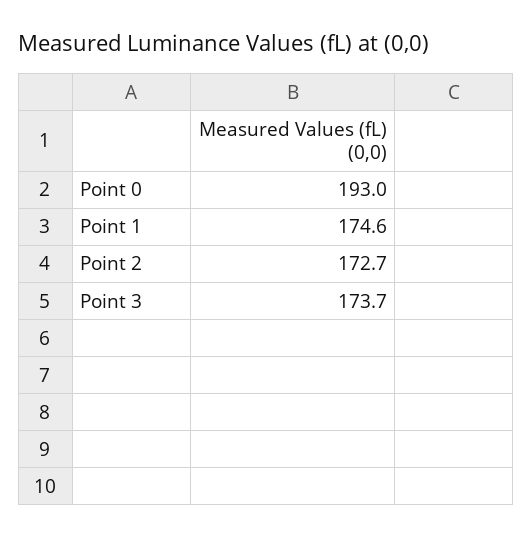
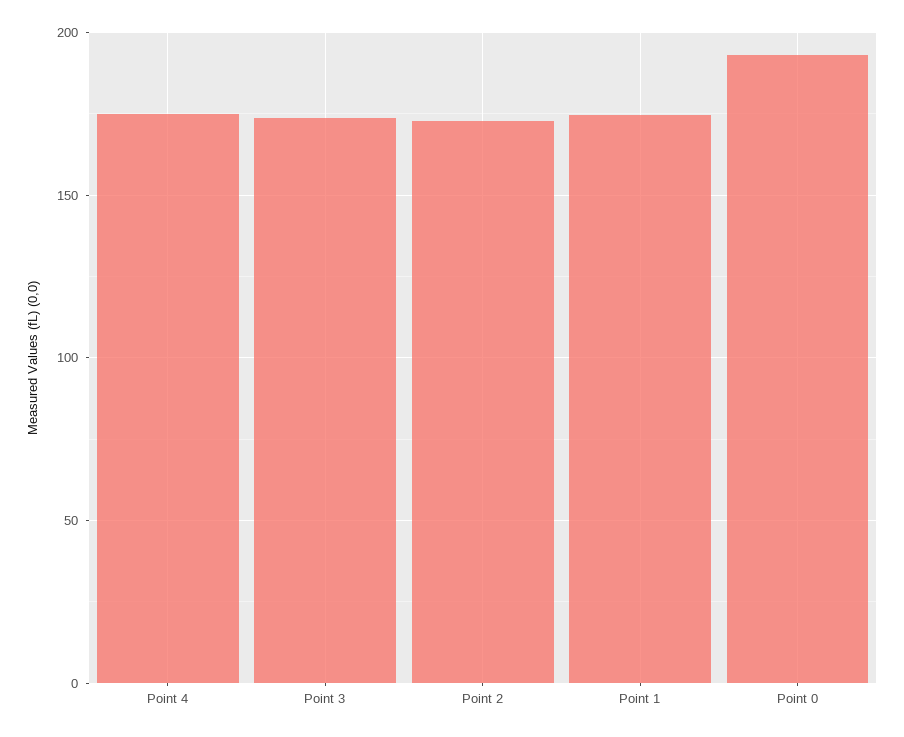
Point 4: none -> 175

